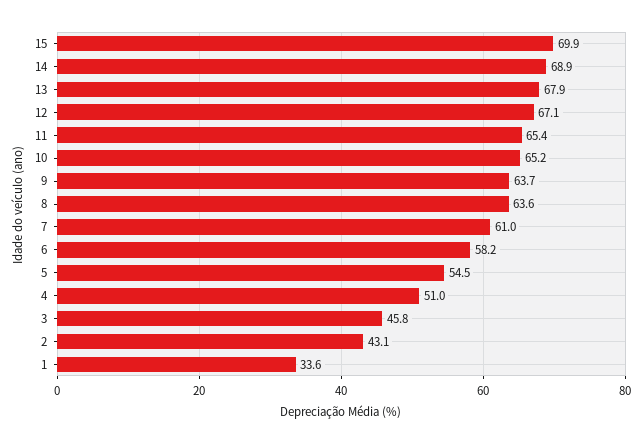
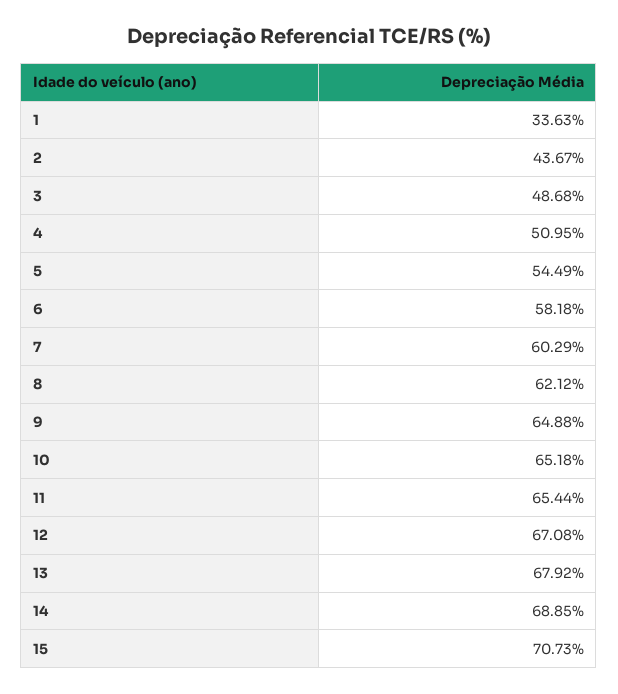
15: 69.9 -> 70.73
9: 63.7 -> 64.88
8: 63.6 -> 62.12
7: 61 -> 60.29
3: 45.8 -> 48.68
2: 43.1 -> 43.67

